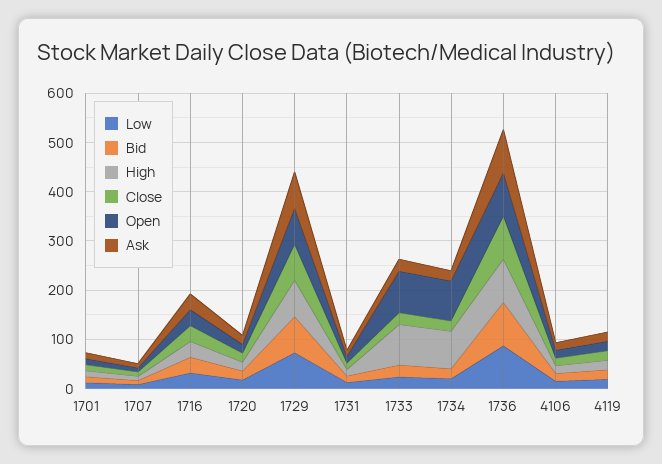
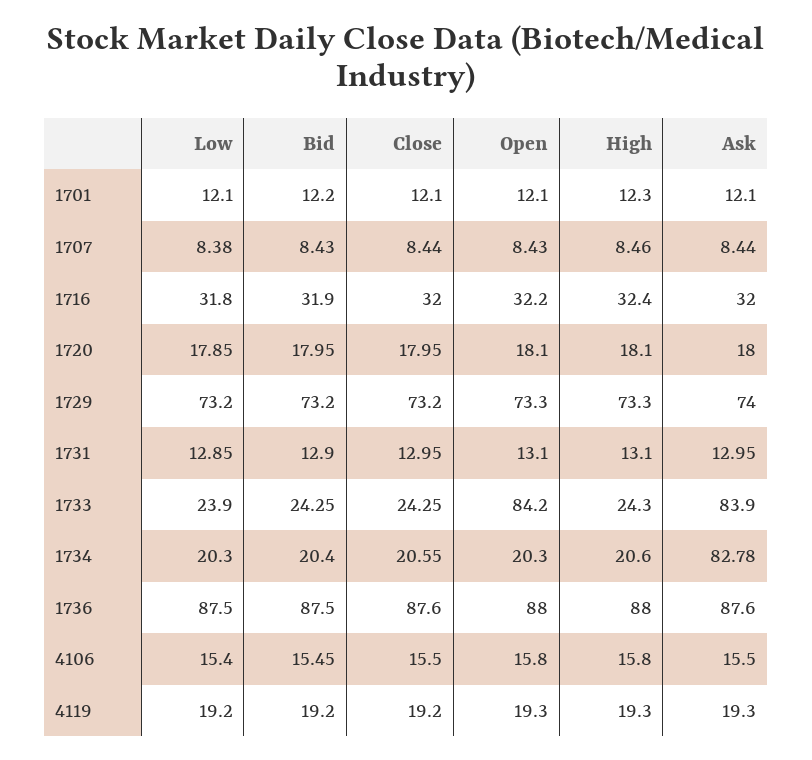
High, 1733: 80 -> 24.3
Ask, 1733: 20 -> 83.9
High, 1734: 80 -> 20.6
Open, 1734: 80 -> 20.3
Ask, 1734: 20 -> 82.78

